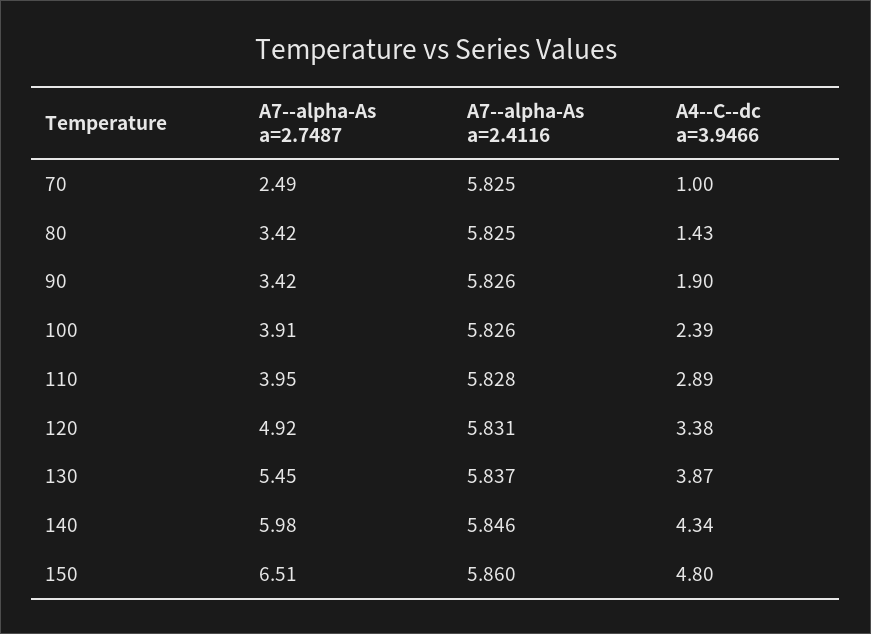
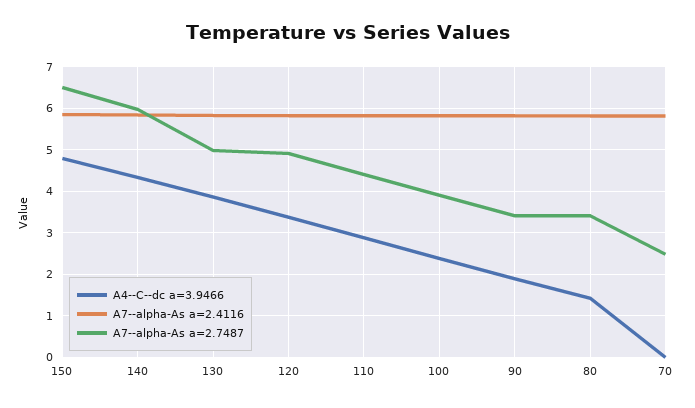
A4--C--dc a=3.9466, 70: 1 -> 0
A7--alpha-As a=2.7487, 110: 3.95 -> 4.4
A7--alpha-As a=2.7487, 130: 5.45 -> 5

